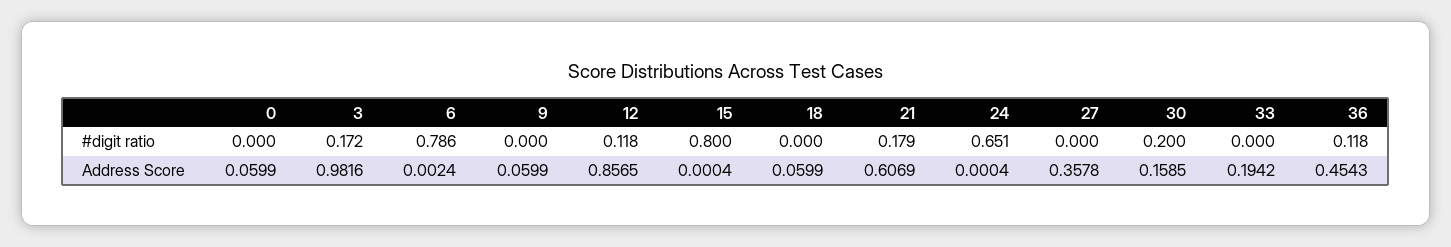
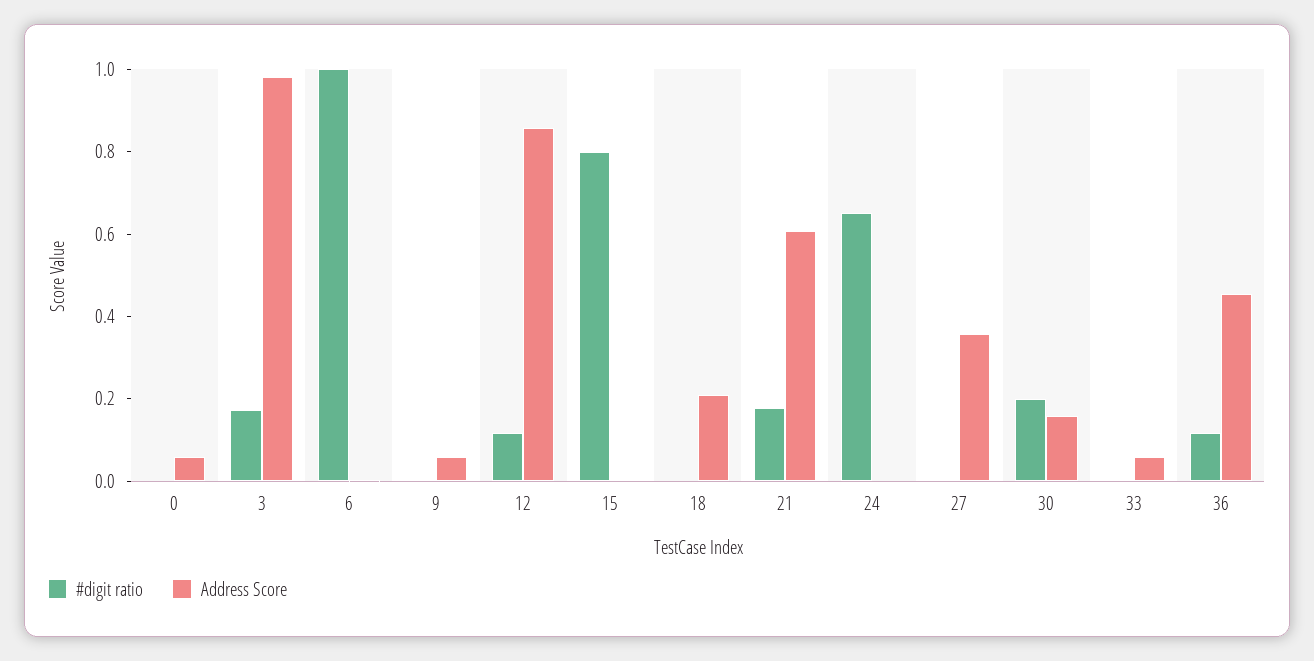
#digit ratio, 6: 0.786 -> 1
Address Score, 18: 0.0599 -> 0.2
Address Score, 33: 0.1942 -> 0.05

